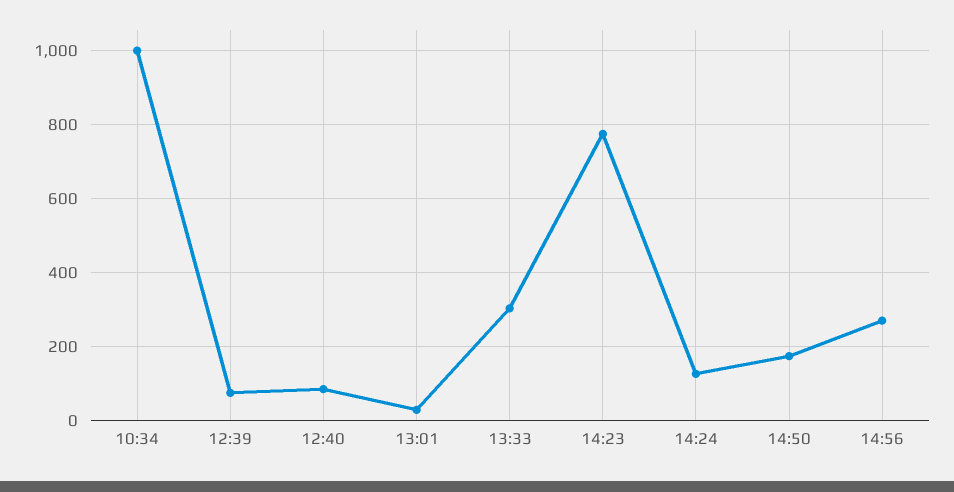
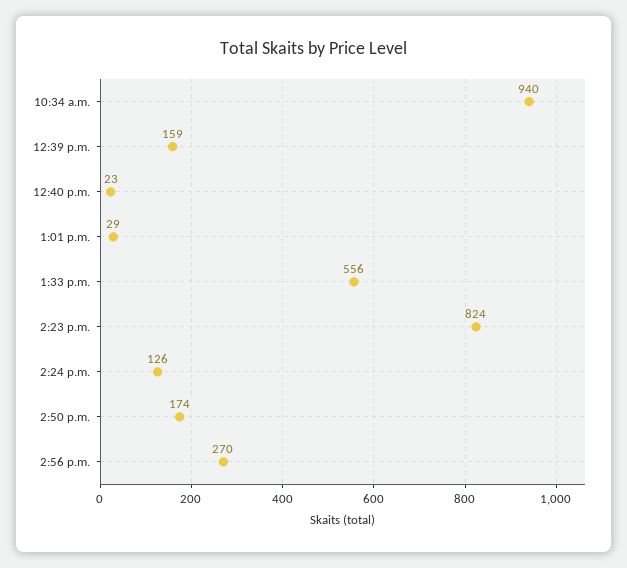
10:34: 1000 -> 940
12:39: 80 -> 159
12:40: 80 -> 23
13:33: 300 -> 556
14:23: 780 -> 824

